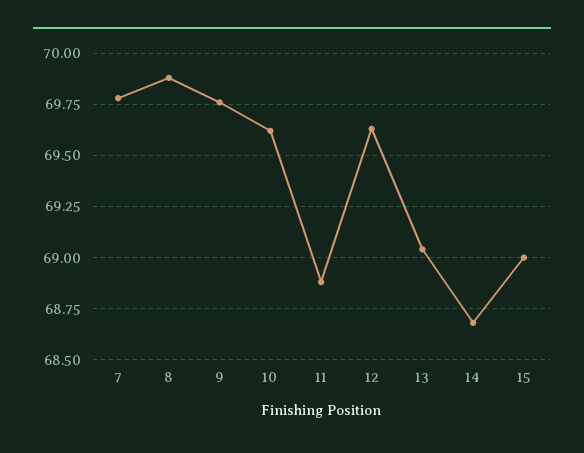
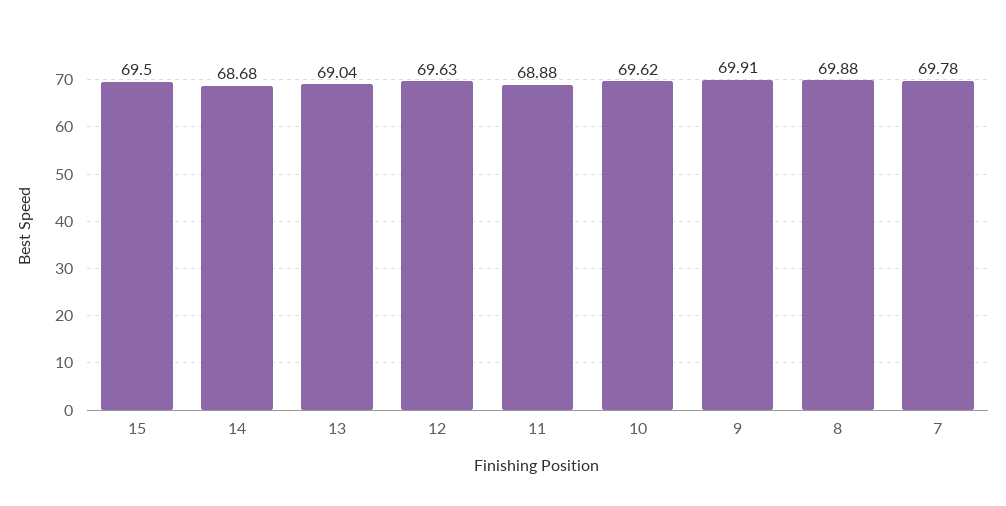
9: 69.75 -> 69.91
15: 69 -> 69.5

